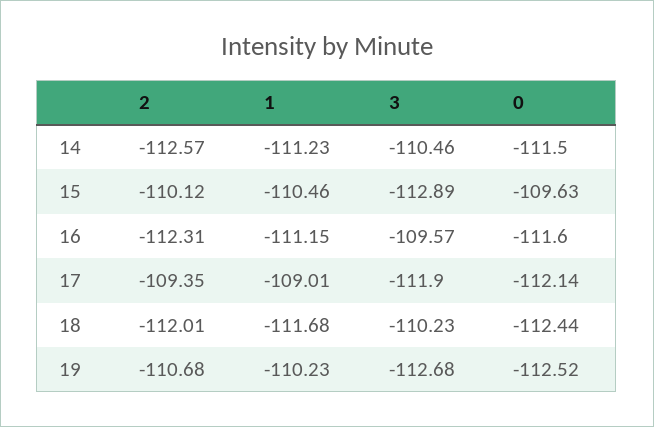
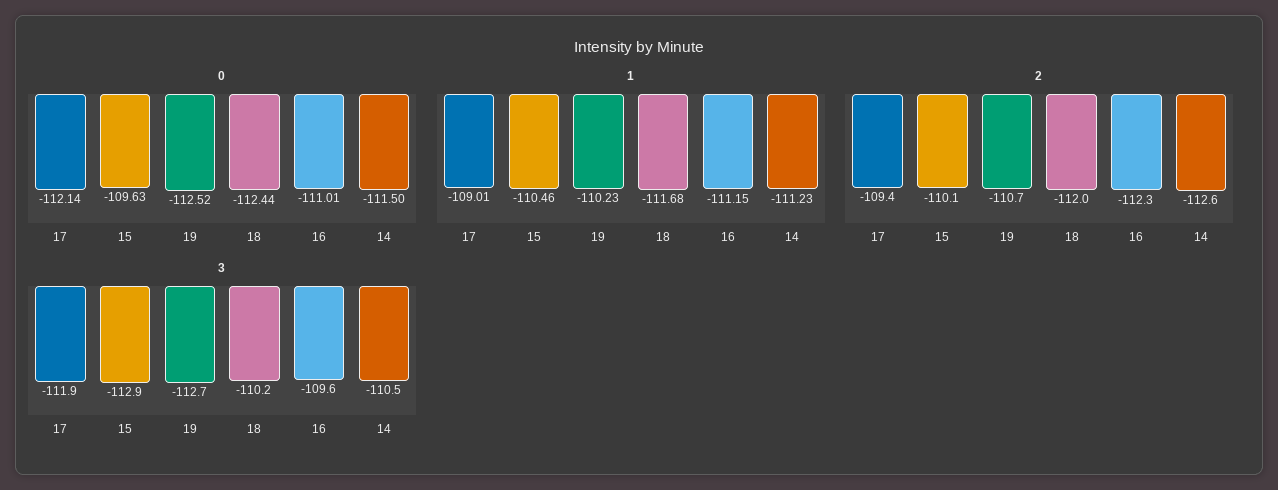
0, 16: -111.6 -> -111.01

